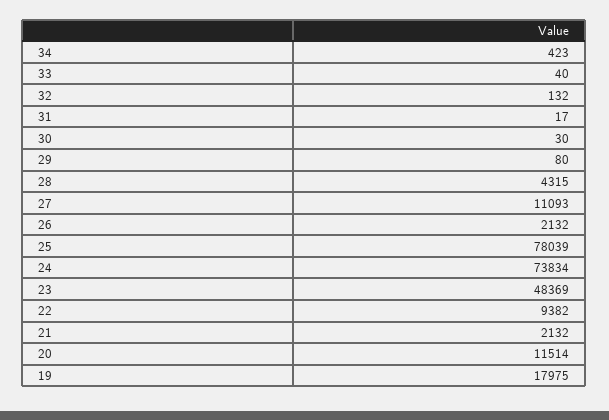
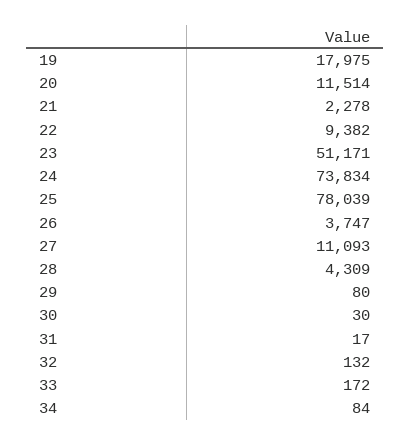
34: 423 -> 84
33: 40 -> 172
28: 4315 -> 4309
26: 2132 -> 3747
23: 48369 -> 51171
21: 2132 -> 2278

